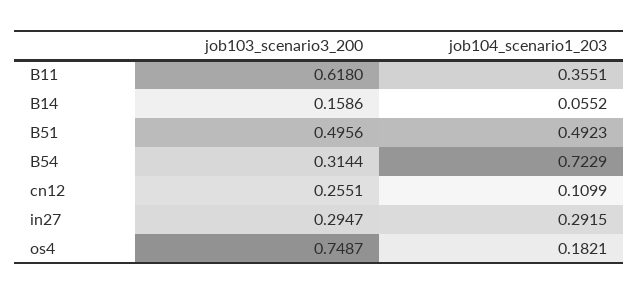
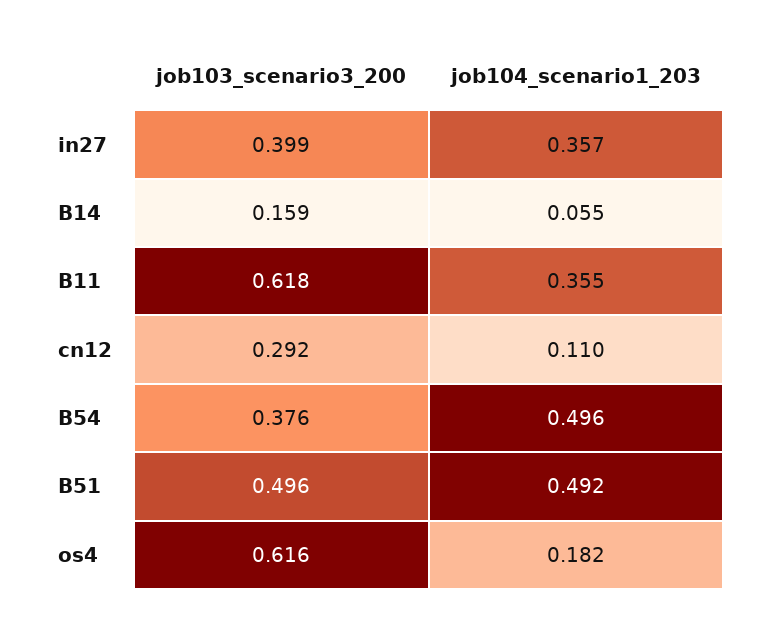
job103_scenario3_200, B54: 0.3144 -> 0.376
job104_scenario1_203, B54: 0.7229 -> 0.496
job103_scenario3_200, cn12: 0.2551 -> 0.292
job103_scenario3_200, in27: 0.2947 -> 0.399
job104_scenario1_203, in27: 0.2915 -> 0.357
job103_scenario3_200, os4: 0.7487 -> 0.616

